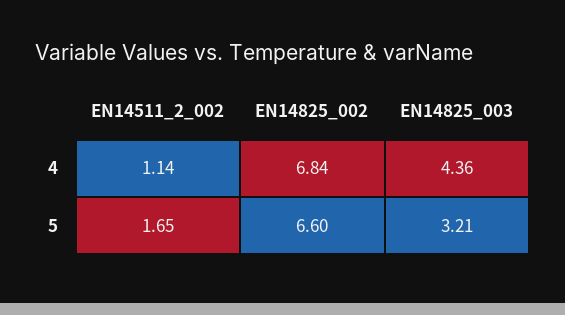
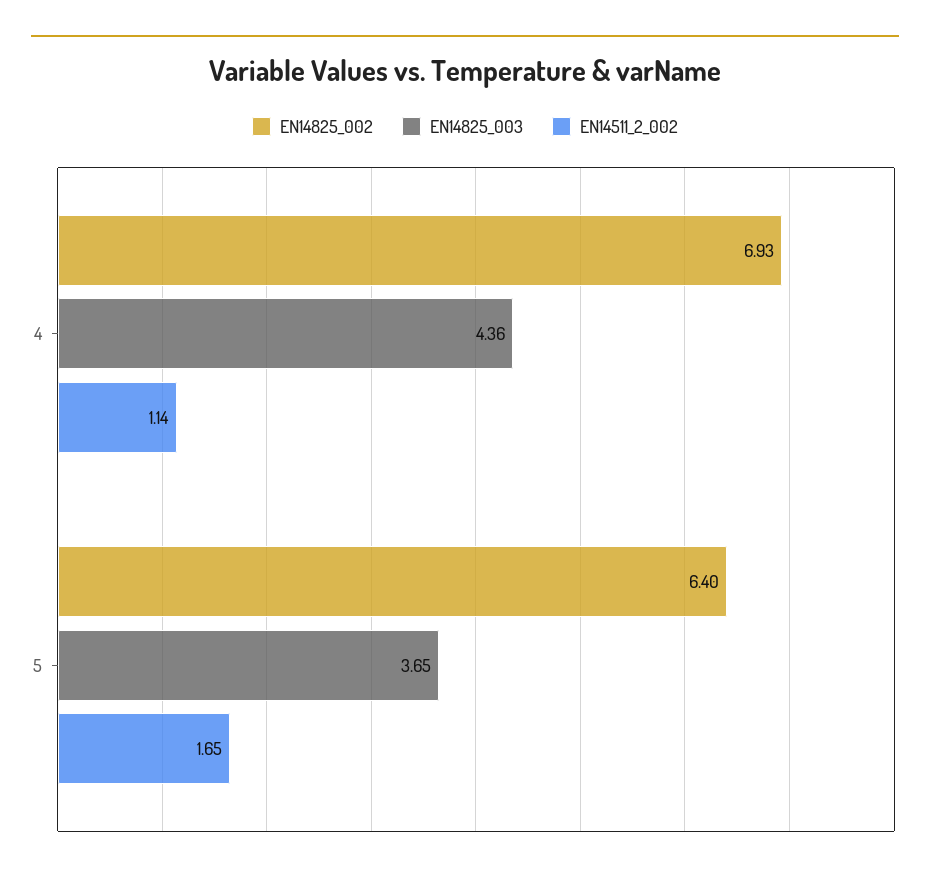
EN14825_002, 4: 6.84 -> 6.93
EN14825_002, 5: 6.6 -> 6.4
EN14825_003, 5: 3.21 -> 3.65

